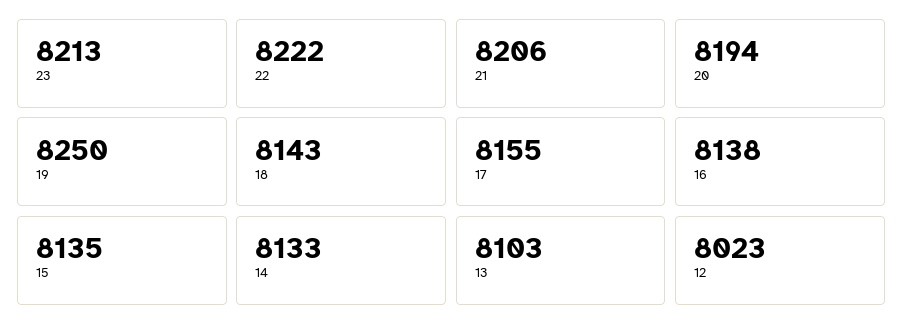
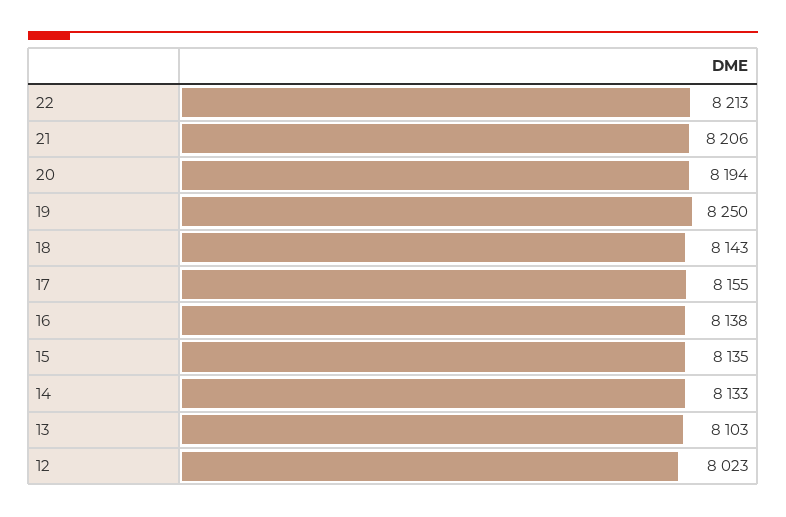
23: 8213 -> none
22: 8222 -> 8213

